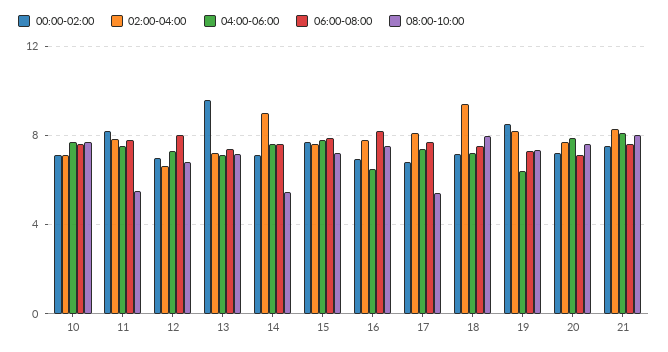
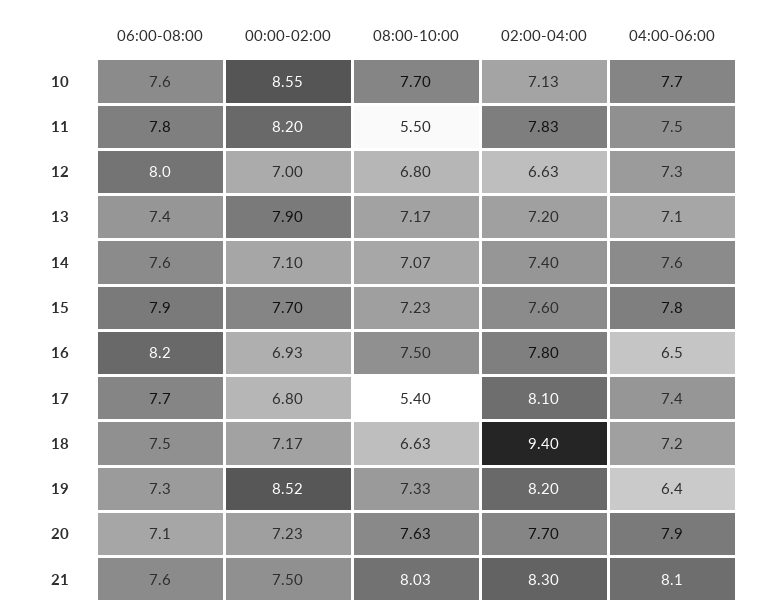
00:00-02:00, 10: 7 -> 8.55
00:00-02:00, 13: 9.5 -> 7.9
02:00-04:00, 14: 9 -> 7.4
08:00-10:00, 14: 5.5 -> 7.07
08:00-10:00, 18: 8 -> 6.63

